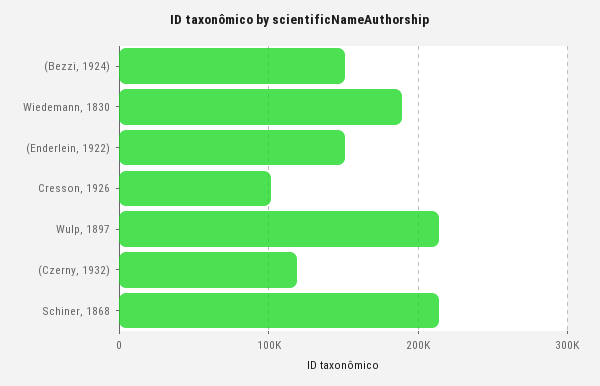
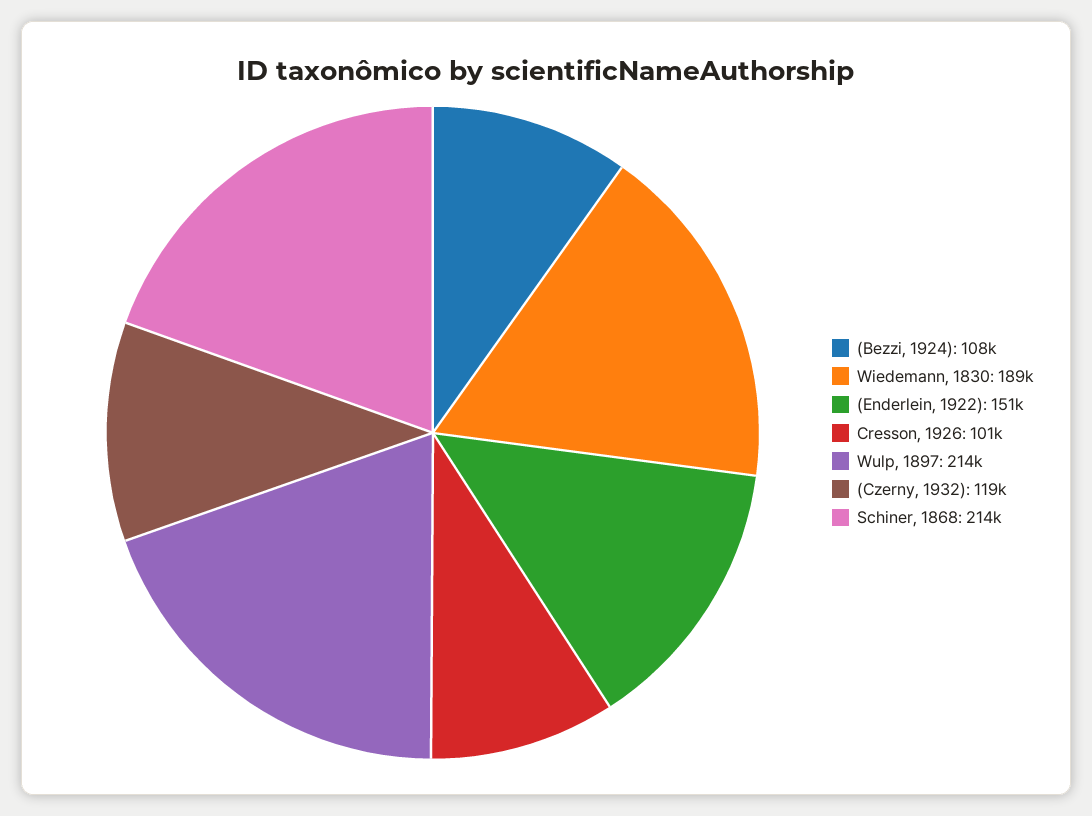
(Bezzi, 1924): 150000 -> 108000

